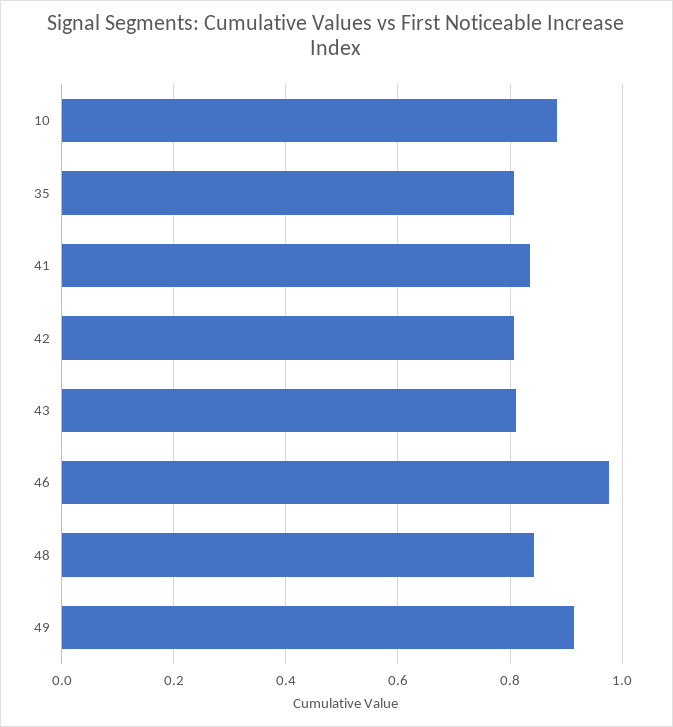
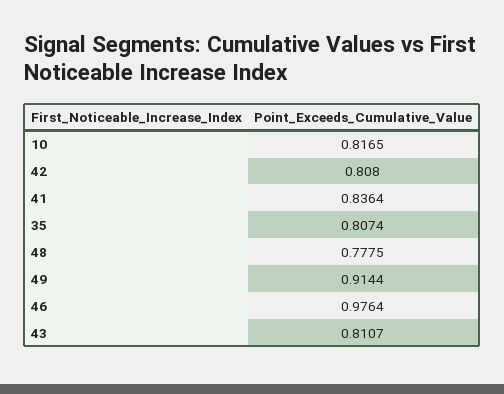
10: 0.88 -> 0.8165
48: 0.84 -> 0.7775

